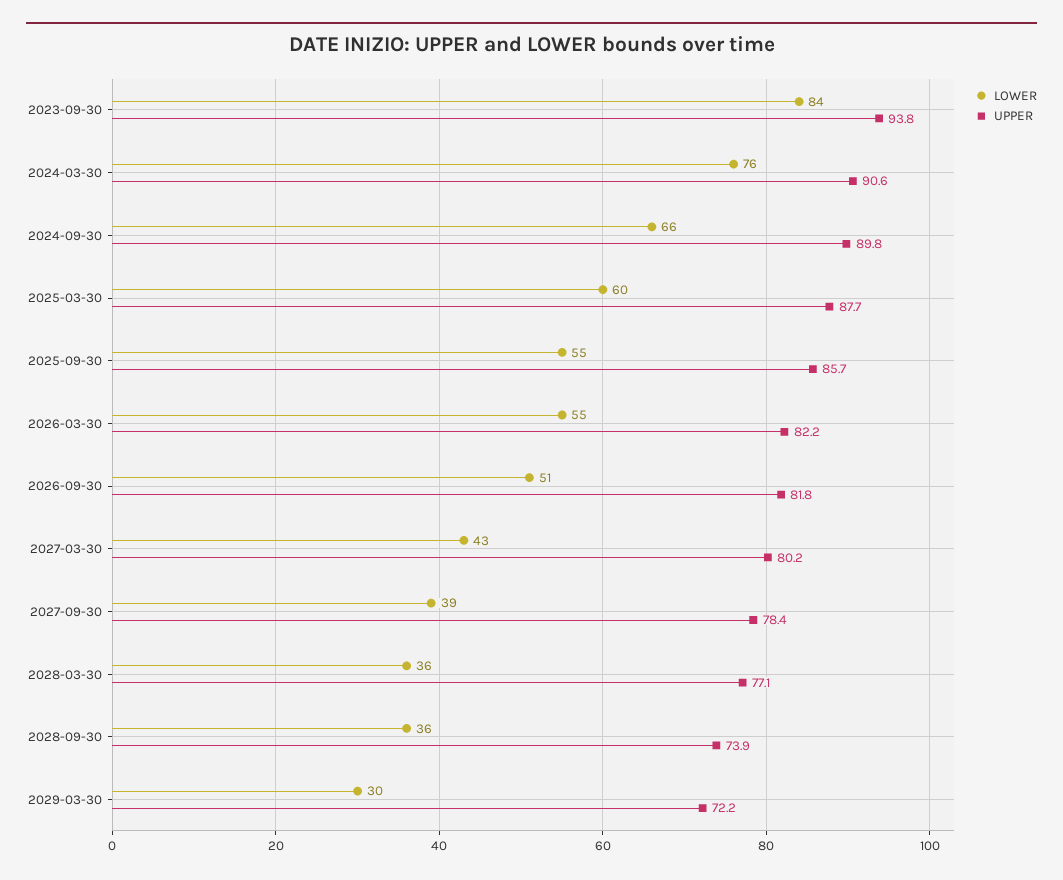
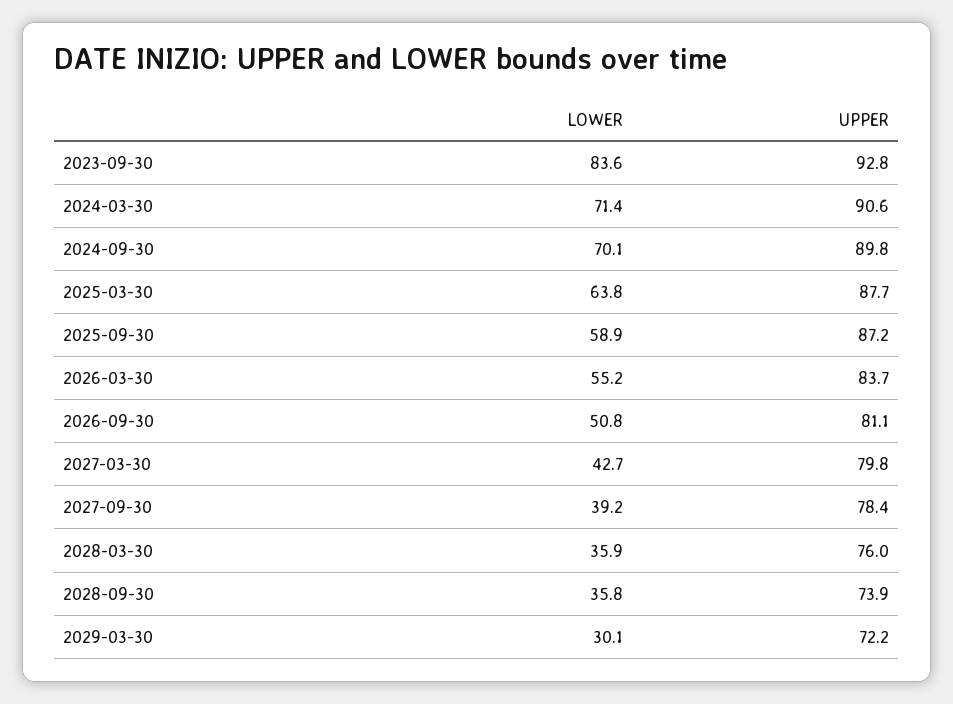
UPPER, 2023-09-30: 93.8 -> 92.8
LOWER, 2024-03-30: 76 -> 71.4
LOWER, 2024-09-30: 66 -> 70.1
LOWER, 2025-03-30: 60 -> 63.8
LOWER, 2025-09-30: 55 -> 58.9
UPPER, 2025-09-30: 85.7 -> 87.2
UPPER, 2026-03-30: 82.2 -> 83.7
UPPER, 2026-09-30: 81.8 -> 81.1
UPPER, 2027-03-30: 80.2 -> 79.8
UPPER, 2028-03-30: 77.1 -> 76

